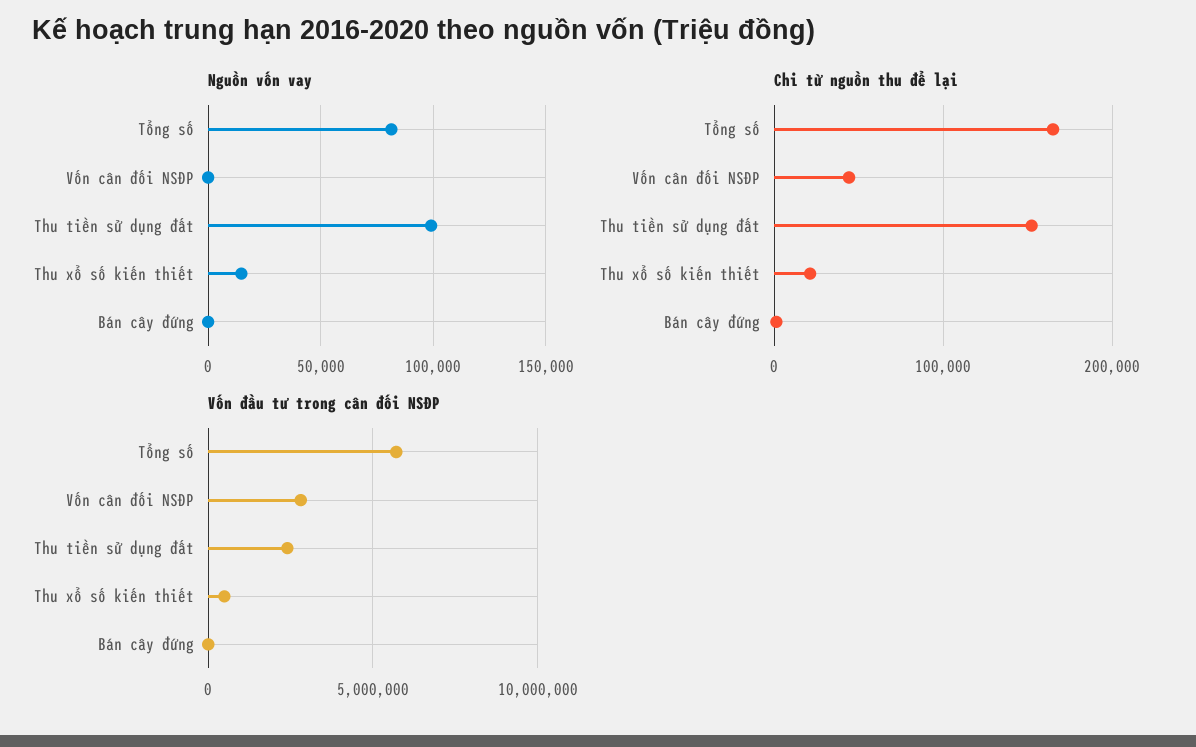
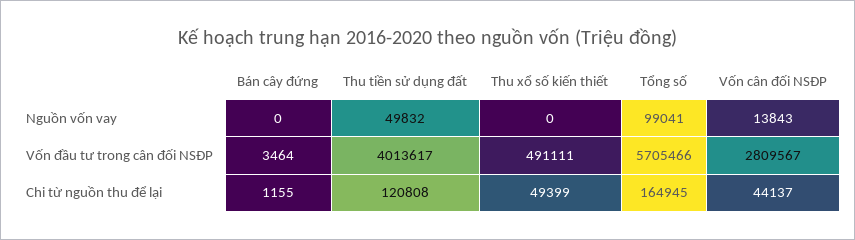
Nguồn vốn vay, Tổng số: 80000 -> 99041
Nguồn vốn vay, Vốn cân đối NSĐP: 0 -> 13843
Nguồn vốn vay, Thu tiền sử dụng đất: 100000 -> 49832
Nguồn vốn vay, Thu xổ số kiến thiết: 15000 -> 0
Chi từ nguồn thu để lại, Thu tiền sử dụng đất: 150000 -> 120808
Chi từ nguồn thu để lại, Thu xổ số kiến thiết: 20000 -> 49399
Vốn đầu tư trong cân đối NSĐP, Thu tiền sử dụng đất: 2500000 -> 4013617

